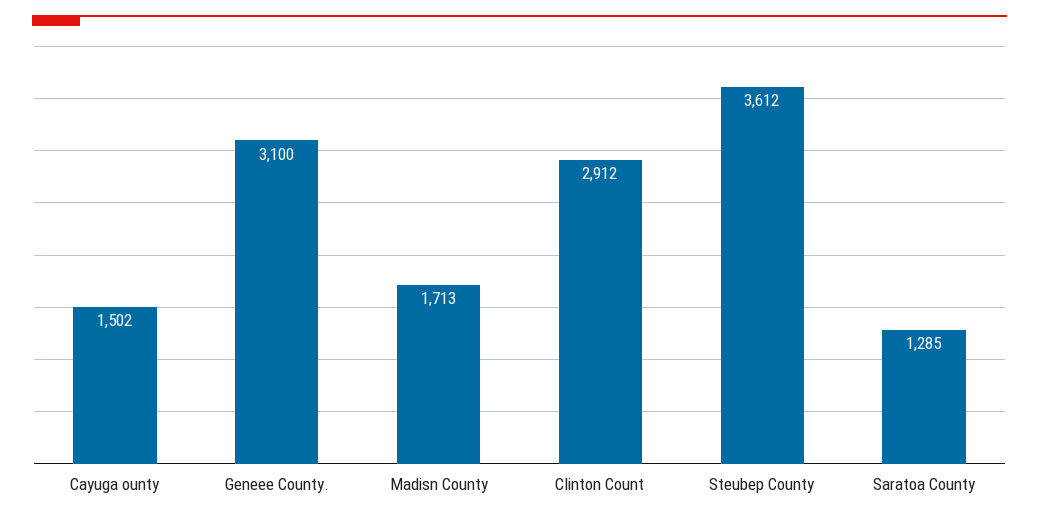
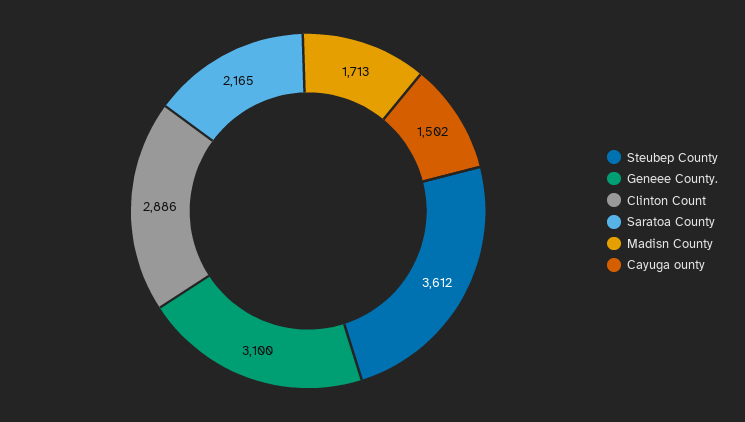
Clinton Count: 2912 -> 2886
Saratoa County: 1285 -> 2165

